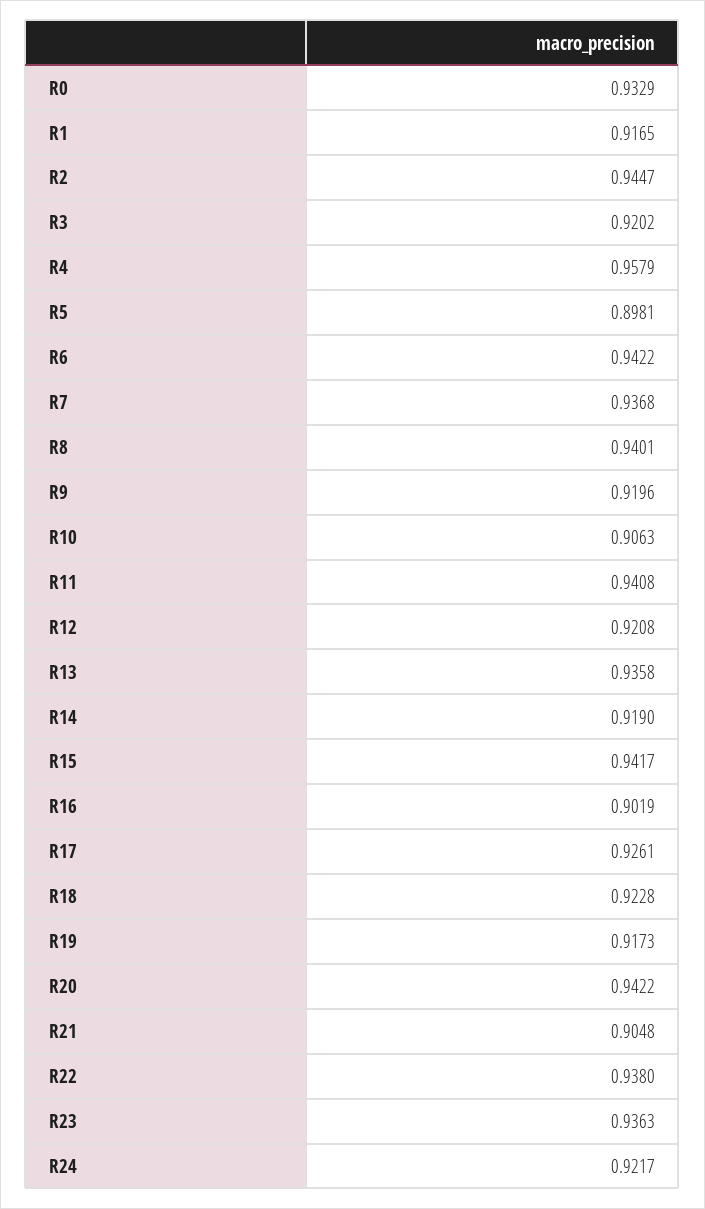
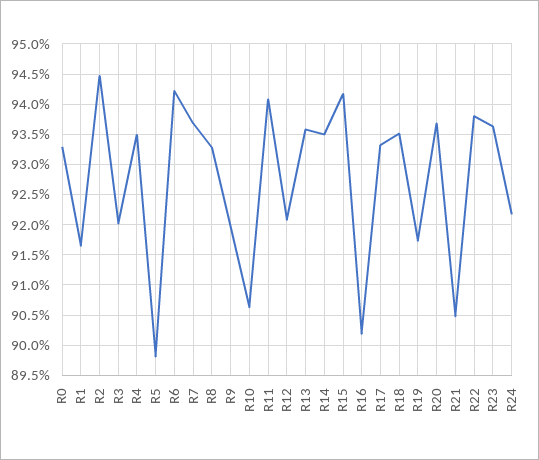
R4: 0.9579 -> 0.935
R8: 0.9401 -> 0.933
R14: 0.919 -> 0.935
R17: 0.9261 -> 0.933
R18: 0.9228 -> 0.935
R20: 0.9422 -> 0.937

